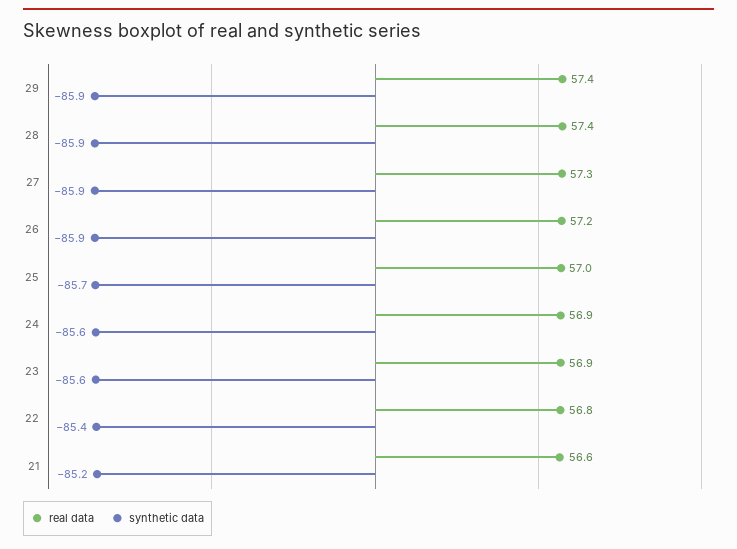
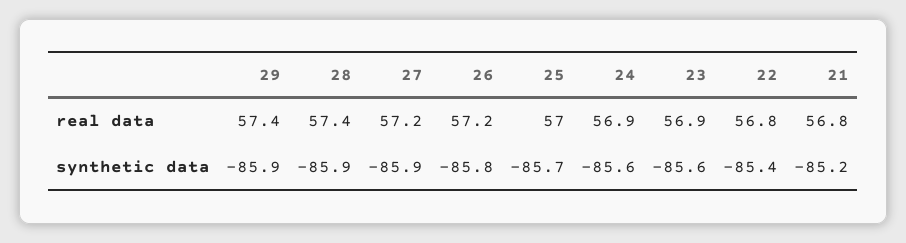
real data, 27: 57.3 -> 57.2
synthetic data, 26: -85.9 -> -85.8
real data, 21: 56.6 -> 56.8

